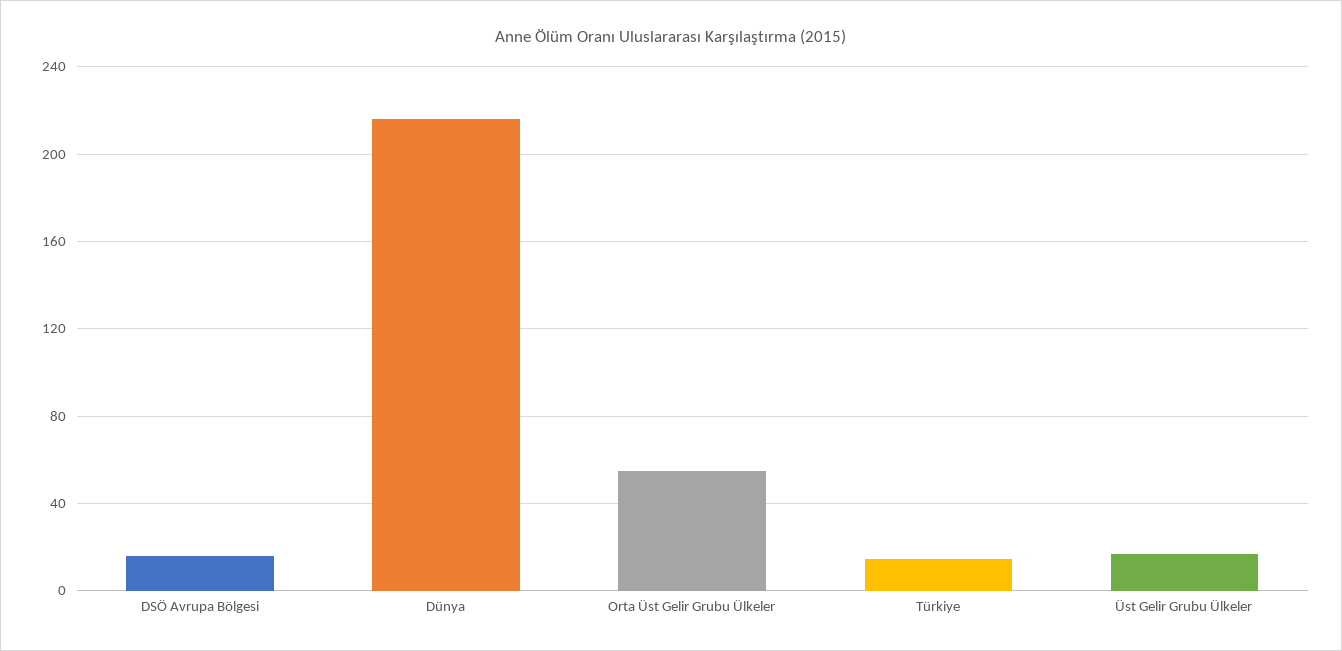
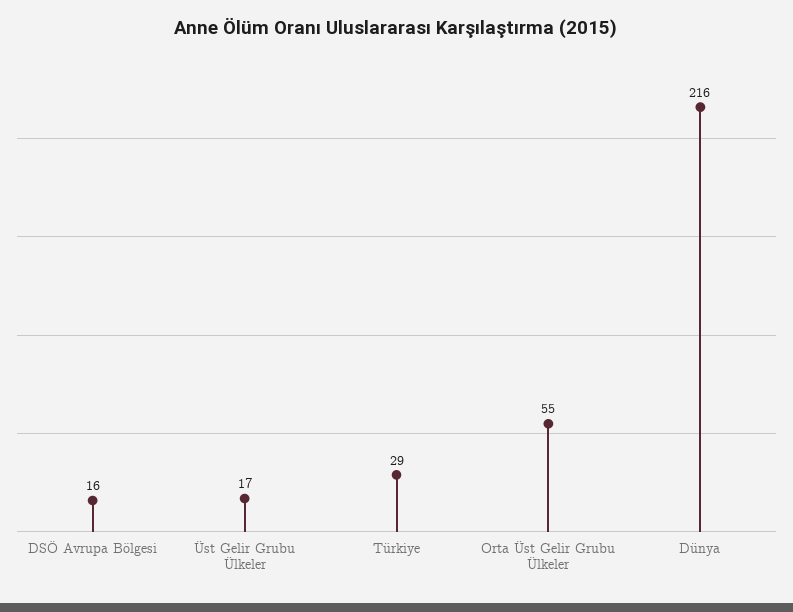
Türkiye: 15 -> 29

